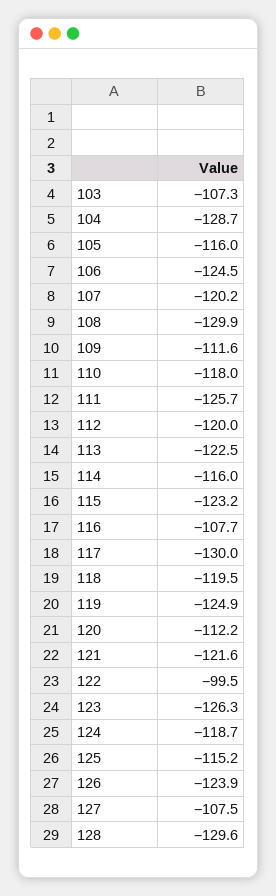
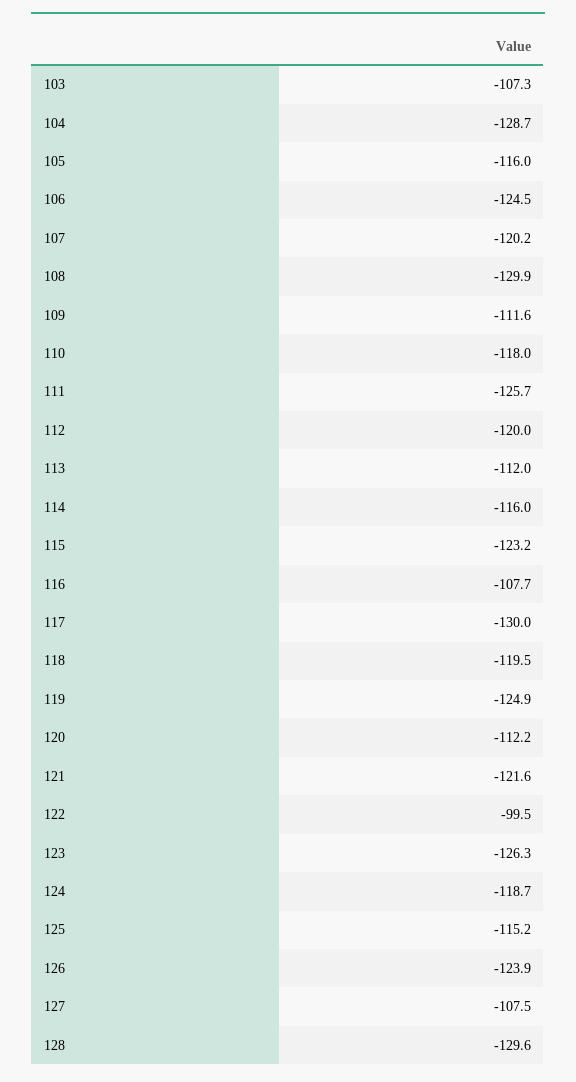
113: -122.5 -> -112

